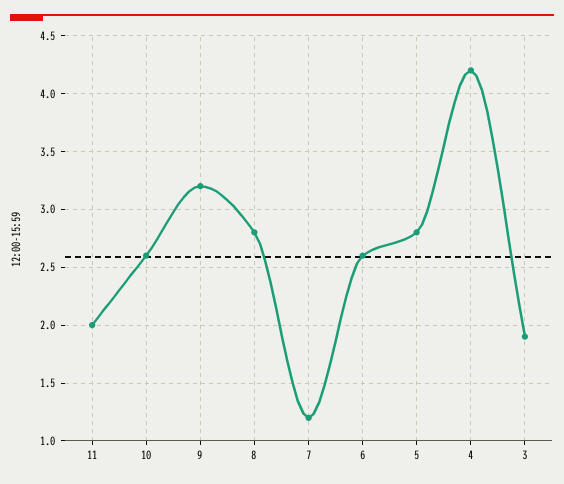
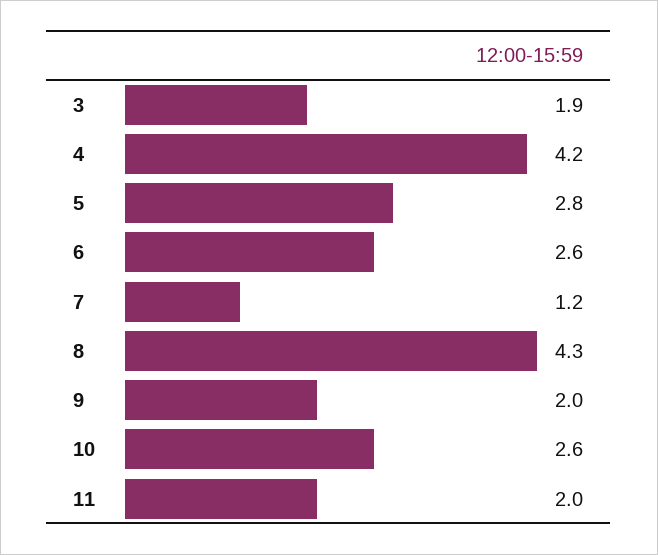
9: 3.2 -> 2
8: 2.8 -> 4.3

